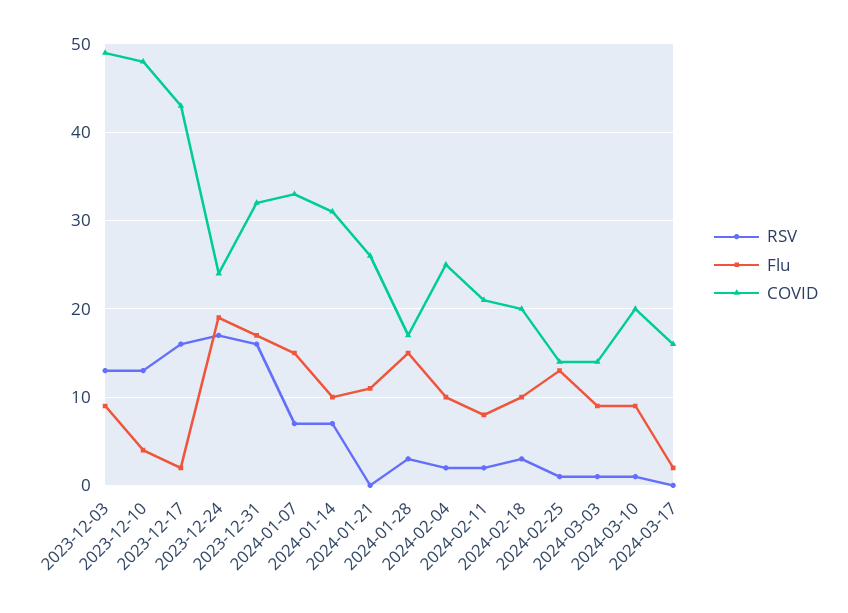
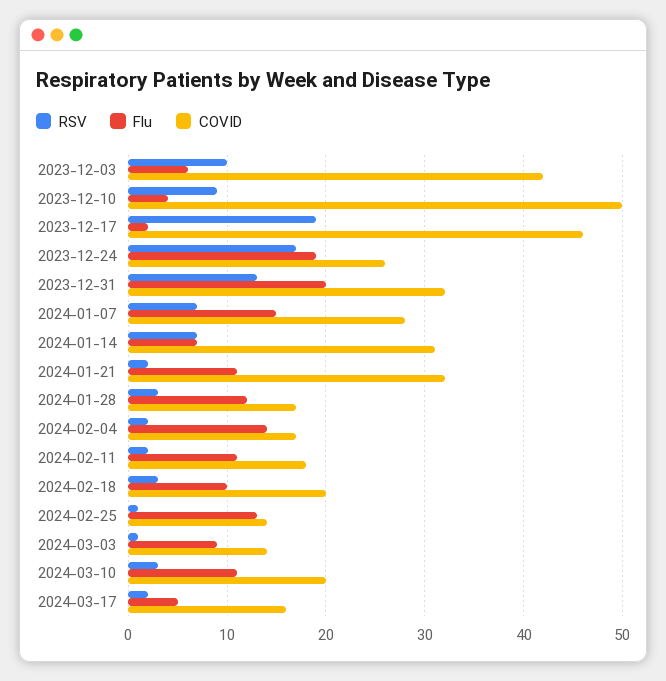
RSV, 2023-12-03: 13 -> 10
Flu, 2023-12-03: 9 -> 6
COVID, 2023-12-03: 49 -> 42
RSV, 2023-12-10: 13 -> 9
COVID, 2023-12-10: 48 -> 50
RSV, 2023-12-17: 16 -> 19
COVID, 2023-12-17: 43 -> 46
COVID, 2023-12-24: 24 -> 26
RSV, 2023-12-31: 16 -> 13
Flu, 2023-12-31: 17 -> 20
COVID, 2024-01-07: 33 -> 28
Flu, 2024-01-14: 10 -> 7
RSV, 2024-01-21: 0 -> 2
COVID, 2024-01-21: 26 -> 32
Flu, 2024-01-28: 15 -> 12
Flu, 2024-02-04: 10 -> 14
COVID, 2024-02-04: 25 -> 17
Flu, 2024-02-11: 8 -> 11
COVID, 2024-02-11: 21 -> 18
RSV, 2024-03-10: 1 -> 3
Flu, 2024-03-10: 9 -> 11
RSV, 2024-03-17: 0 -> 2
Flu, 2024-03-17: 2 -> 5

